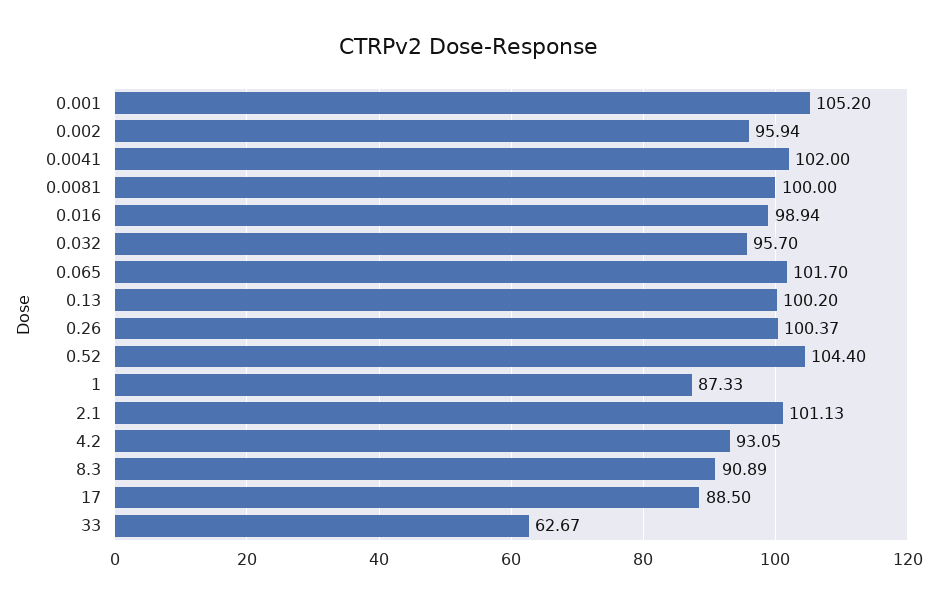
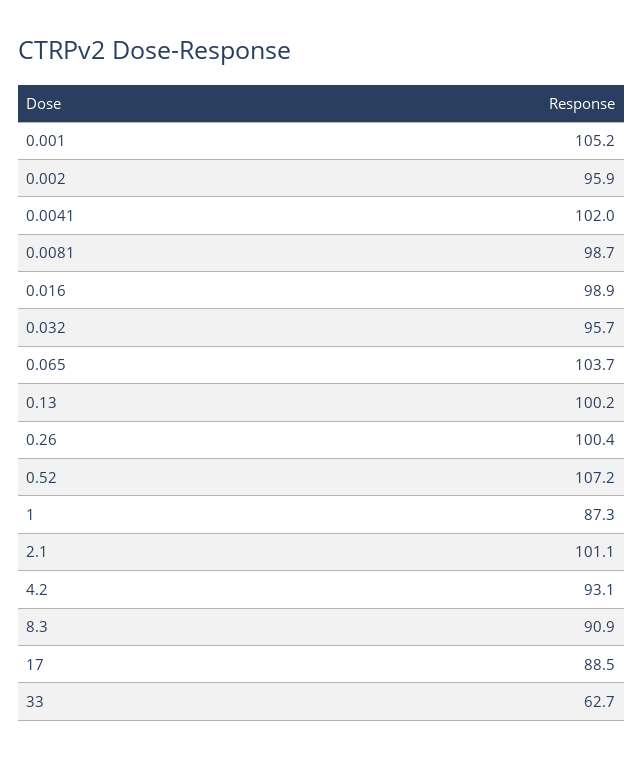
0.0081: 100 -> 98.7
0.065: 101.7 -> 103.7
0.52: 104.4 -> 107.2

